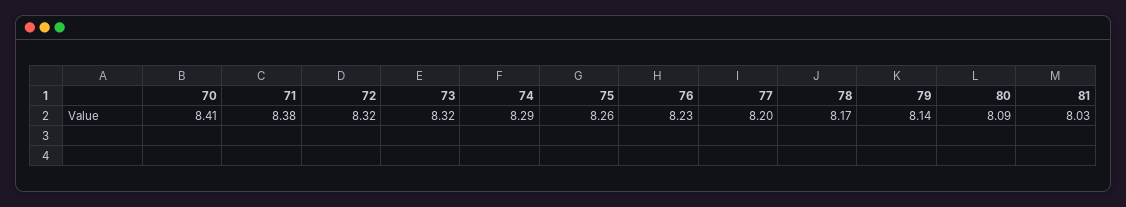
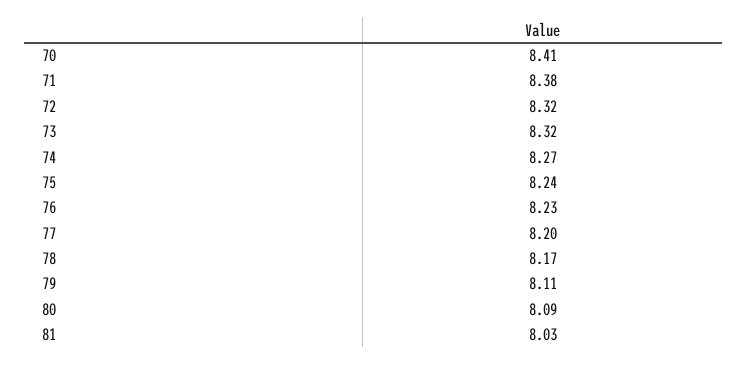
74: 8.29 -> 8.27
75: 8.26 -> 8.24
79: 8.14 -> 8.11

